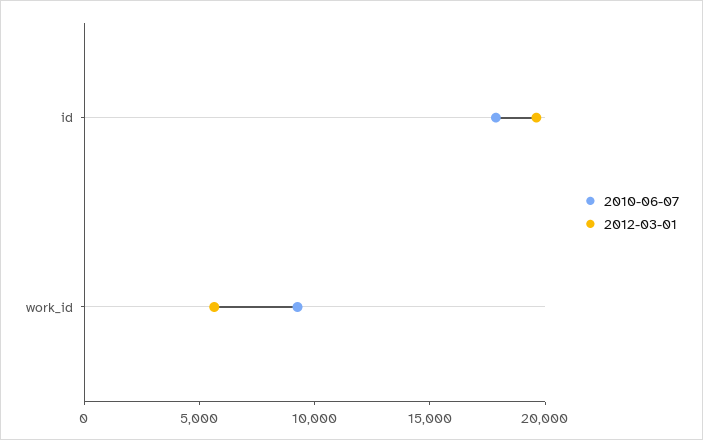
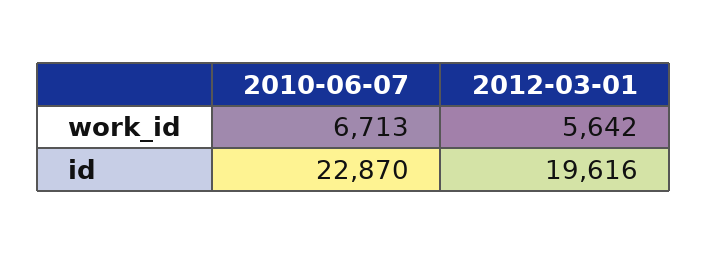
2010-06-07, id: 18000 -> 22870
2010-06-07, work_id: 9000 -> 6713

